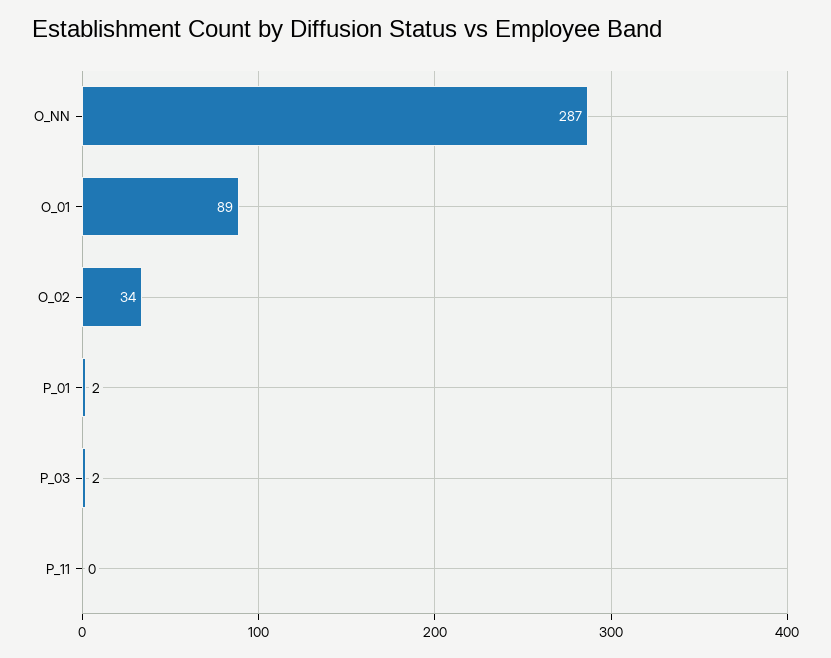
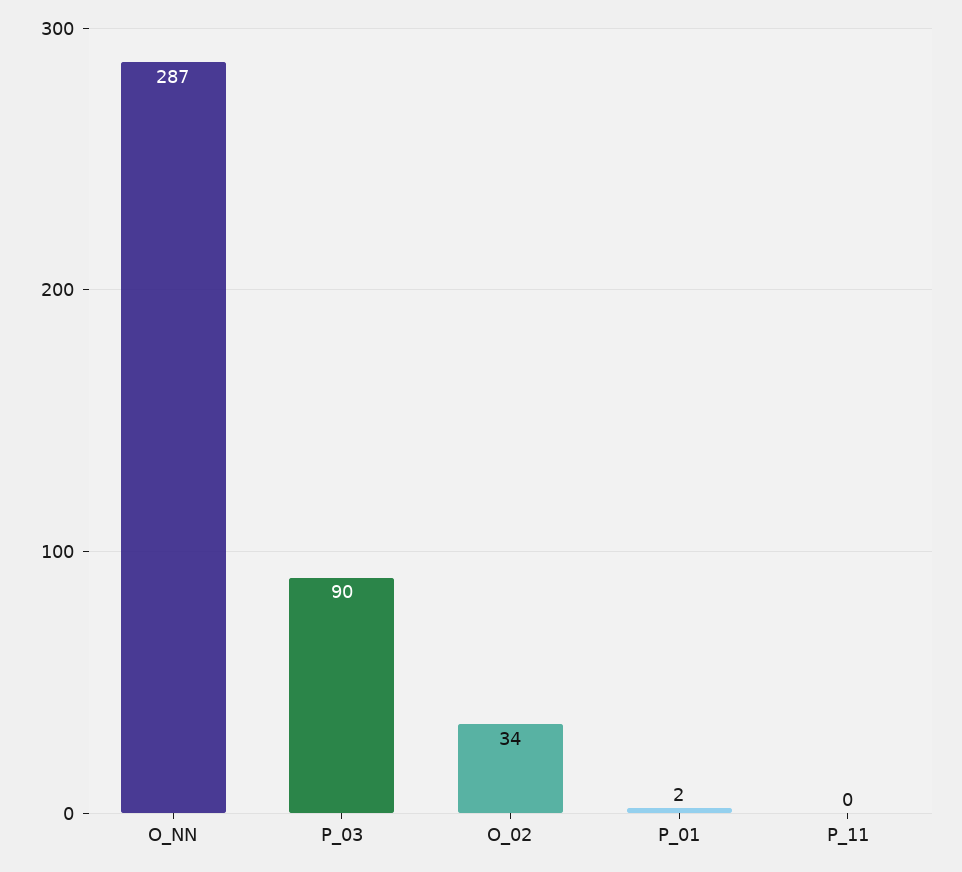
O_01: 89 -> none
P_03: 2 -> 90

